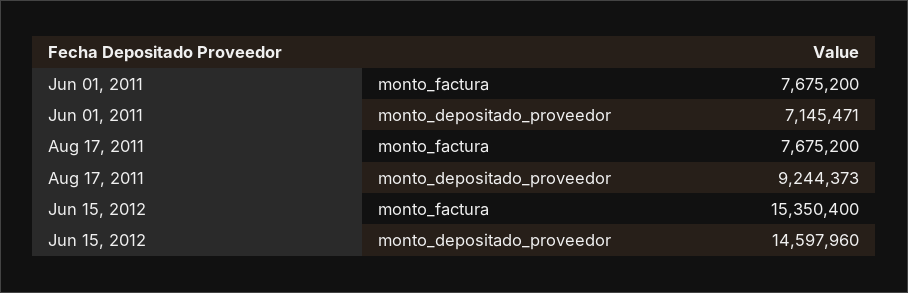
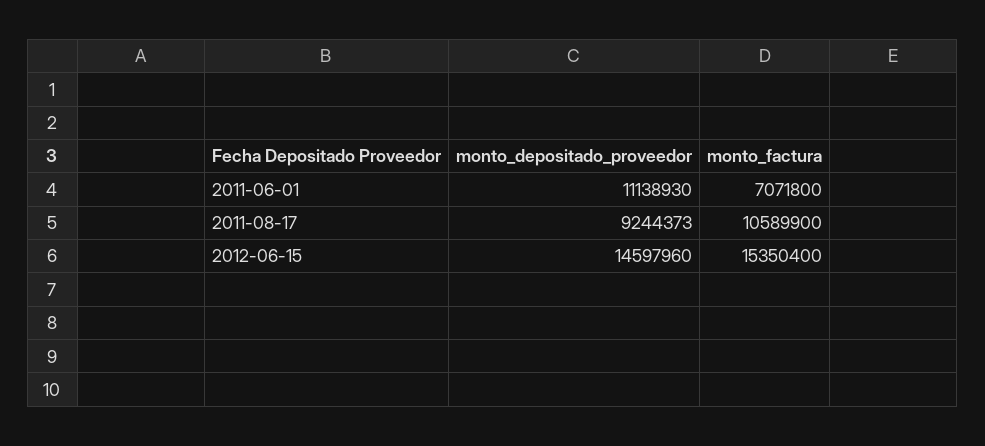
Jun 01, 2011, monto_factura: 7675200 -> 7071800
Jun 01, 2011, monto_depositado_proveedor: 7145471 -> 11138930
Aug 17, 2011, monto_factura: 7675200 -> 10589900

